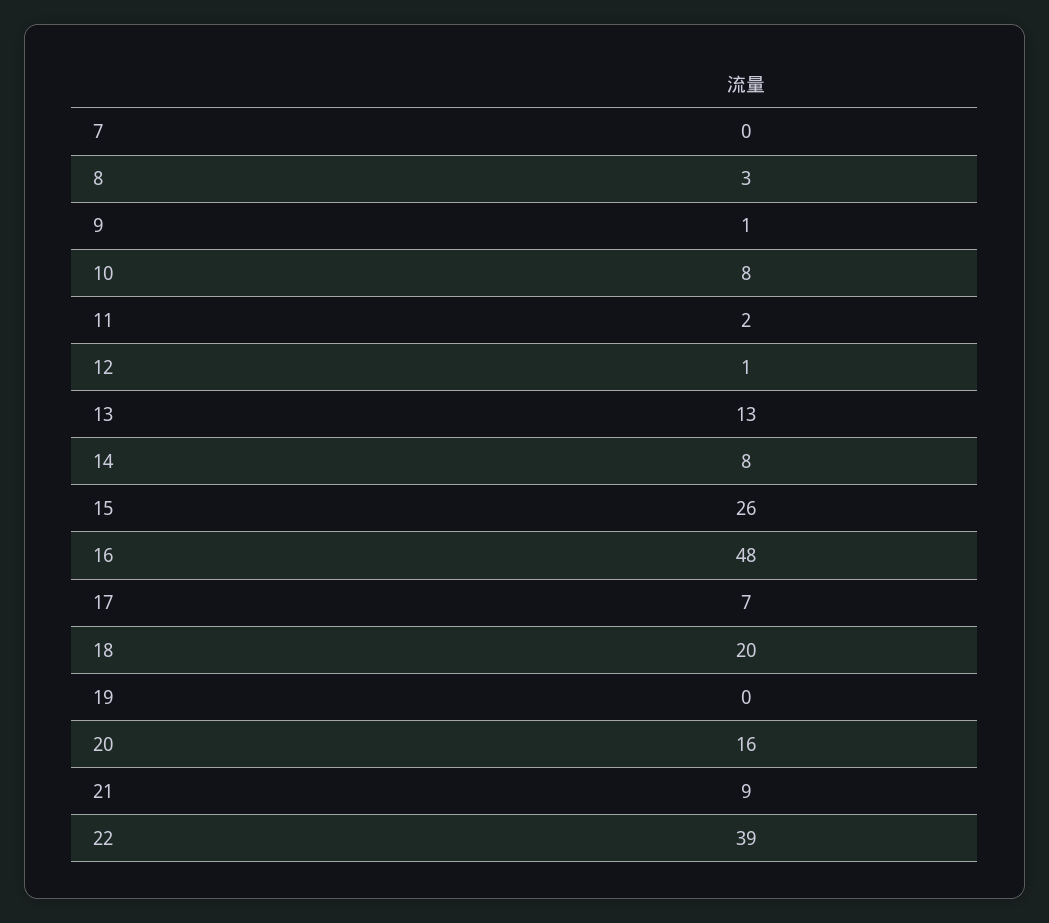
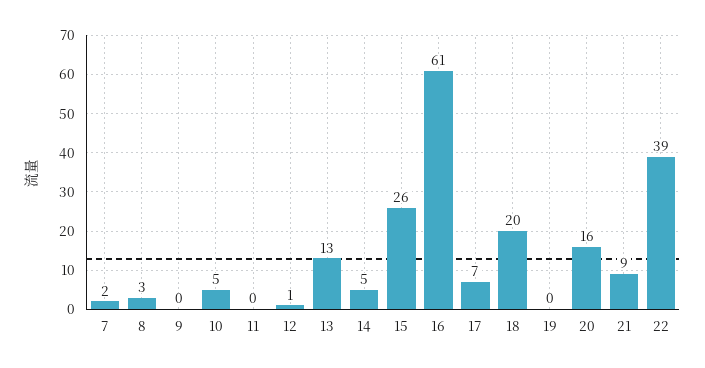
7: 0 -> 2
9: 1 -> 0
10: 8 -> 5
11: 2 -> 0
14: 8 -> 5
16: 48 -> 61

